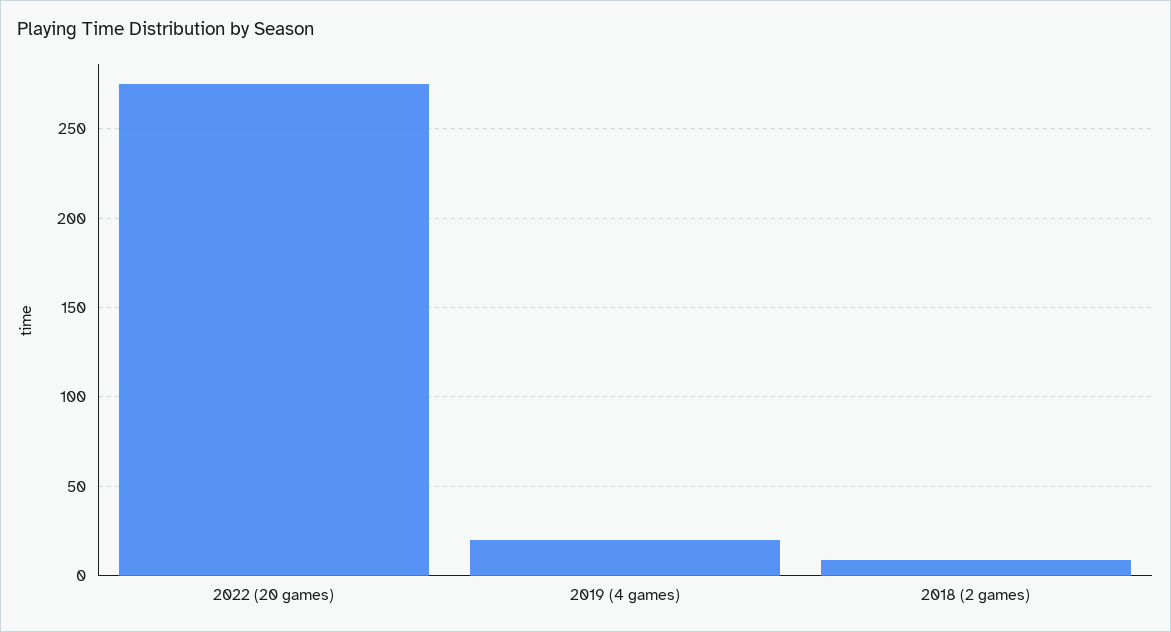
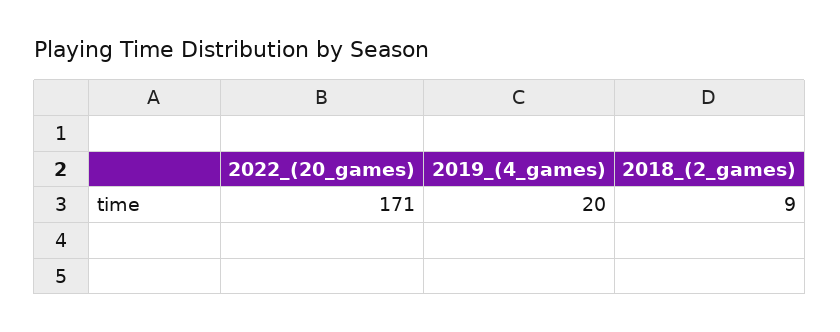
2022 (20 games): 275 -> 171

